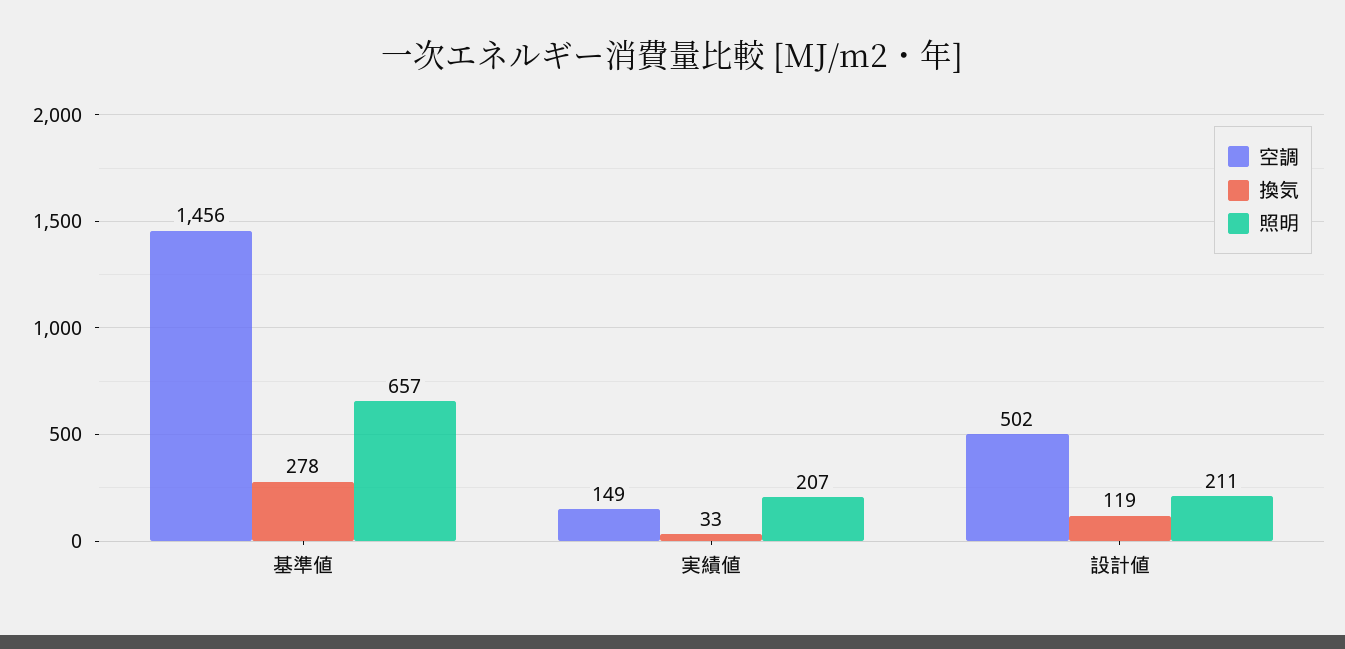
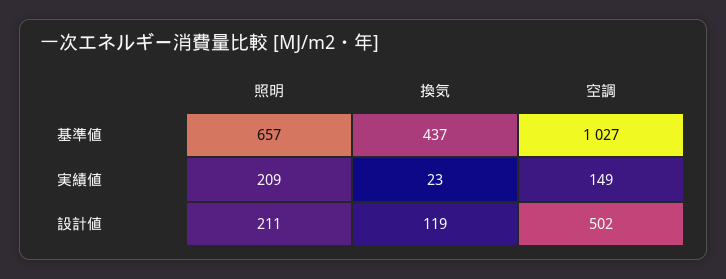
空調, 基準値: 1456 -> 1027
換気, 基準値: 278 -> 437
換気, 実績値: 33 -> 23
照明, 実績値: 207 -> 209

